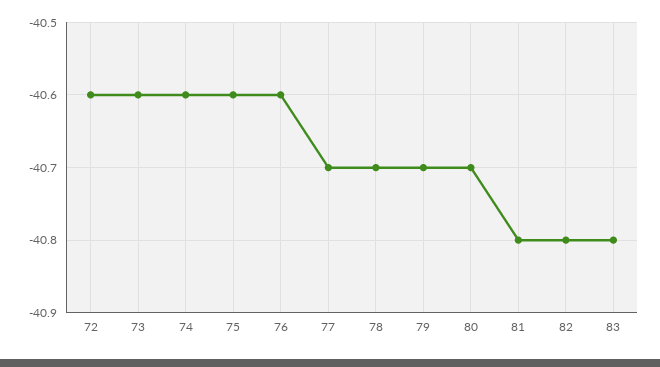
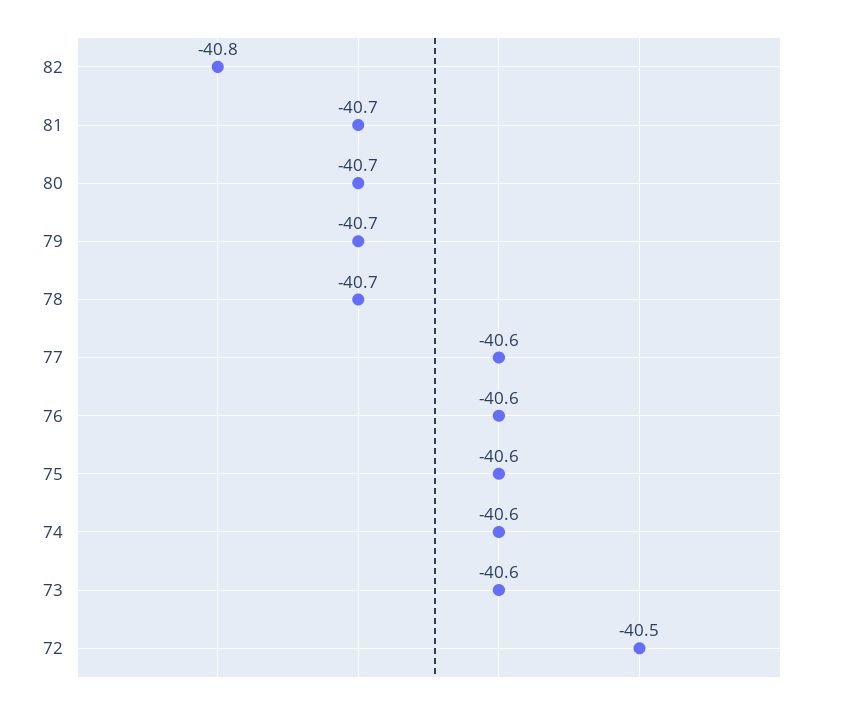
72: -40.6 -> -40.5
77: -40.7 -> -40.6
81: -40.8 -> -40.7
83: -40.8 -> none

